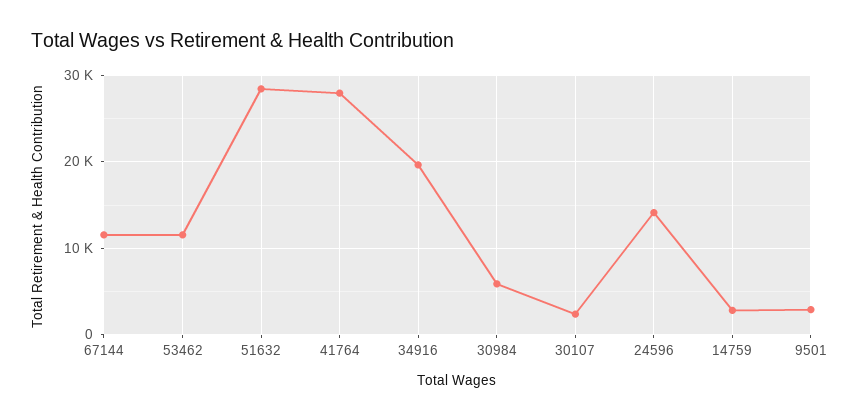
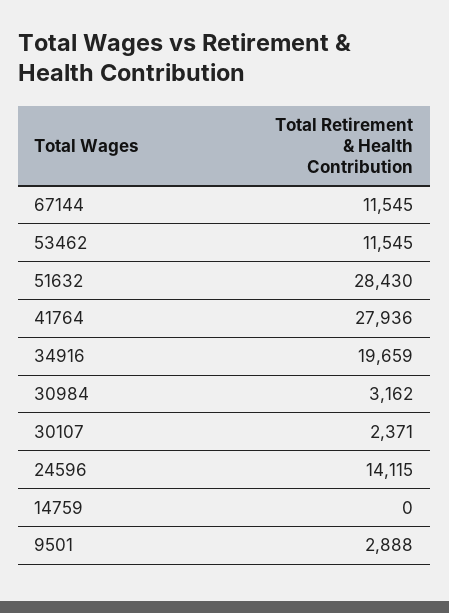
30984: 6000 -> 3162
14759: 3000 -> 0

